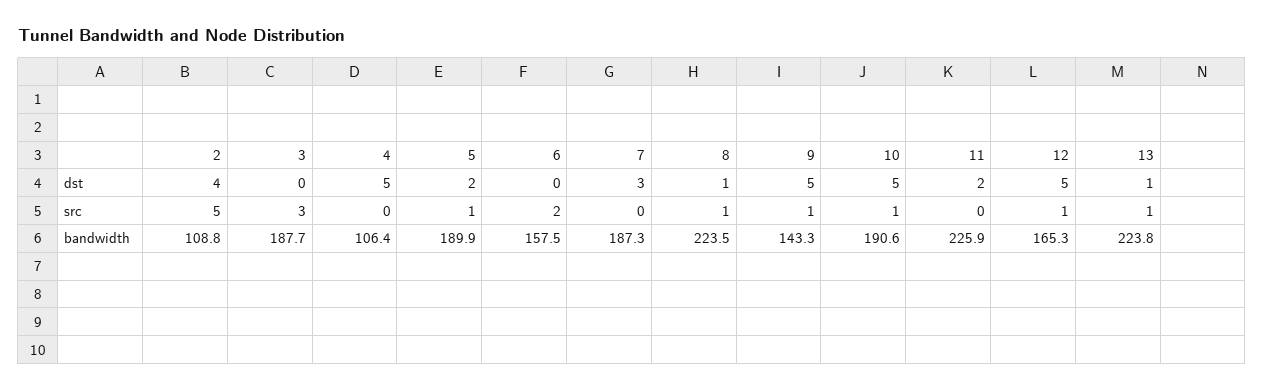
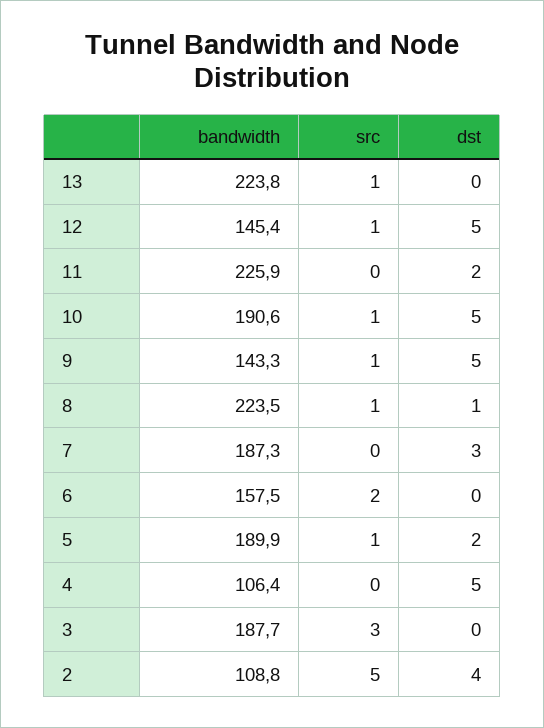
13, dst: 1 -> 0
12, bandwidth: 165.3 -> 145.4

